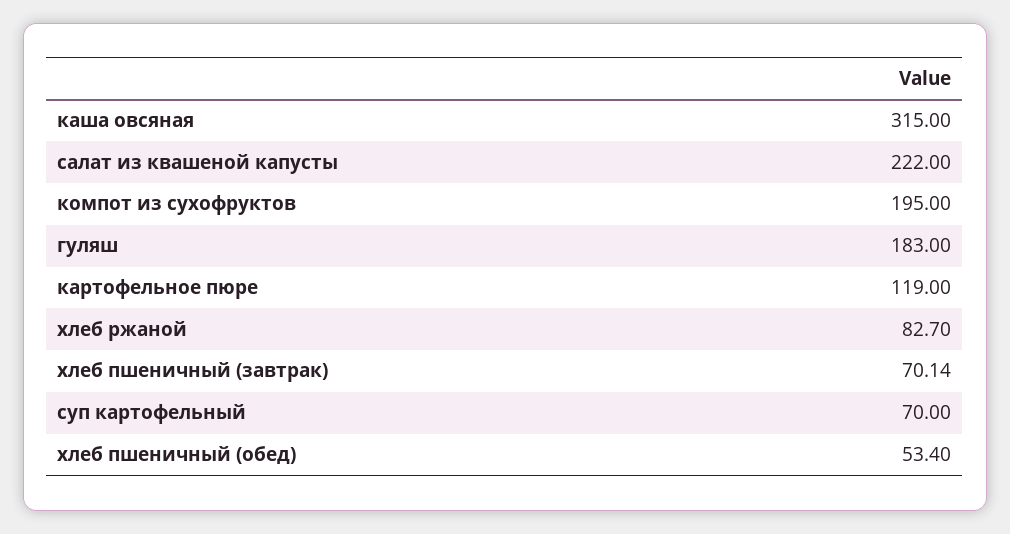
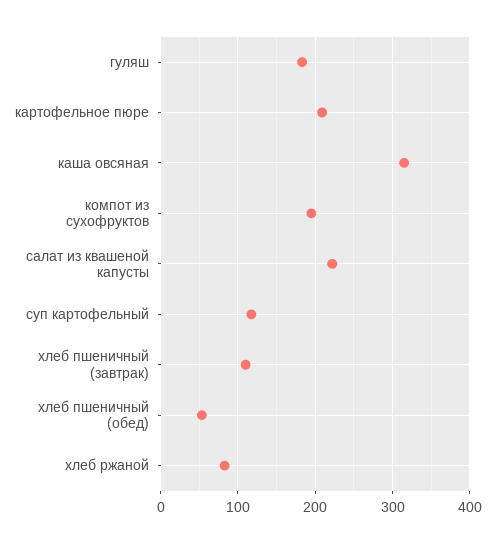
картофельное пюре: 119 -> 210
хлеб пшеничный (завтрак): 70.14 -> 110
суп картофельный: 70 -> 120

